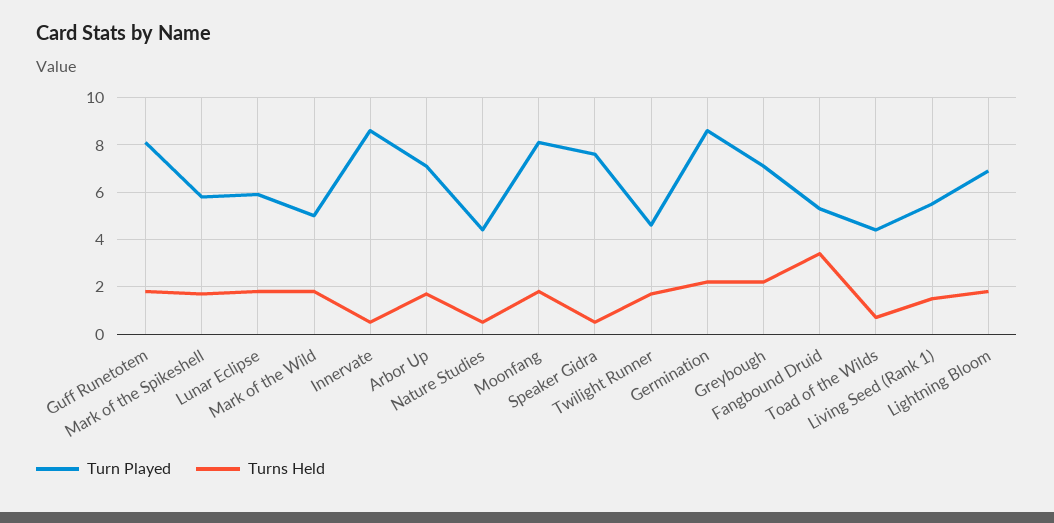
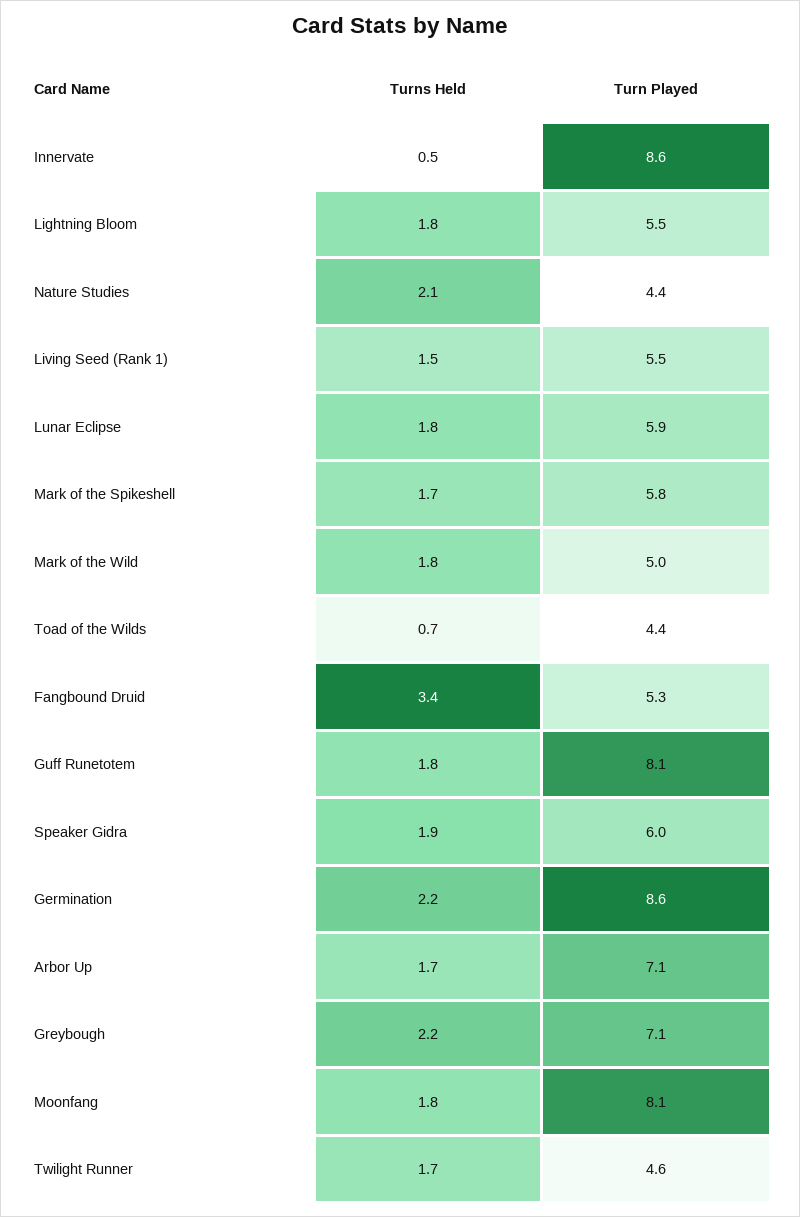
Turns Held, Nature Studies: 0.5 -> 2.1
Turn Played, Speaker Gidra: 7.5 -> 6
Turns Held, Speaker Gidra: 0.5 -> 1.9
Turn Played, Lightning Bloom: 7 -> 5.5

